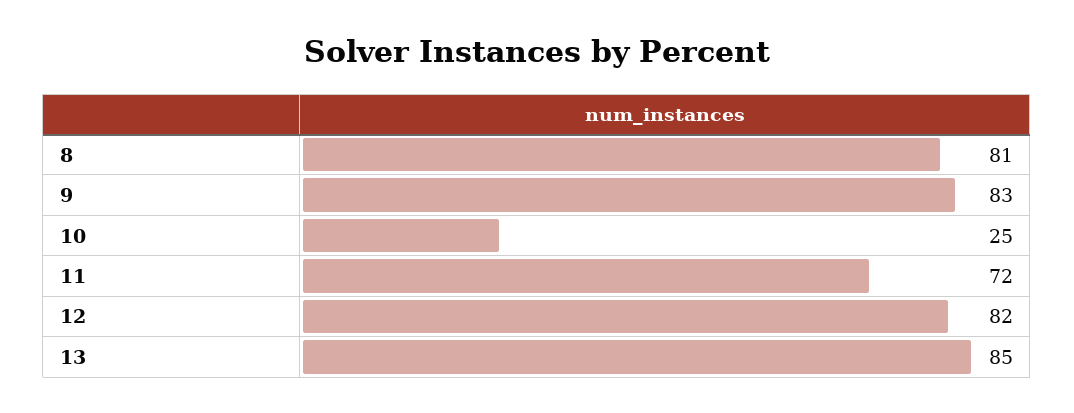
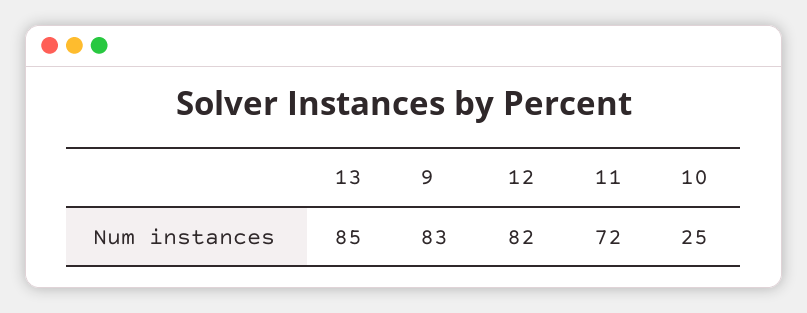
8: 81 -> none

